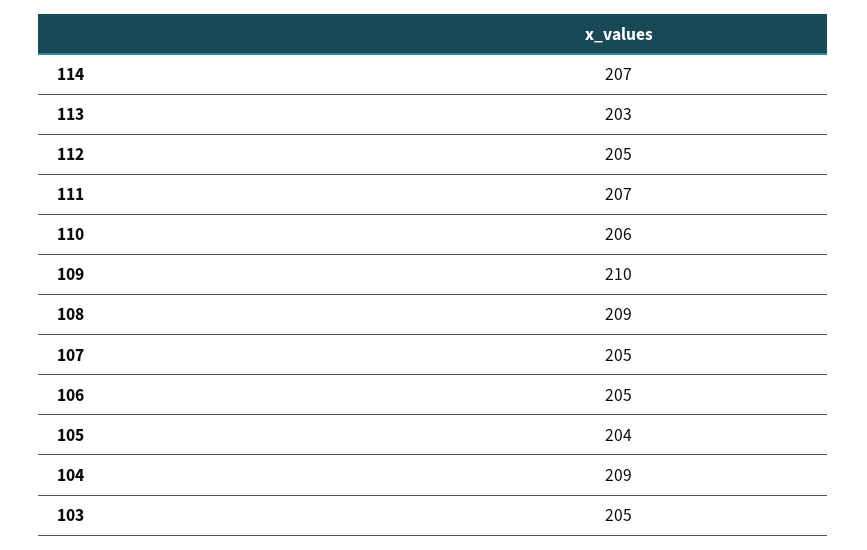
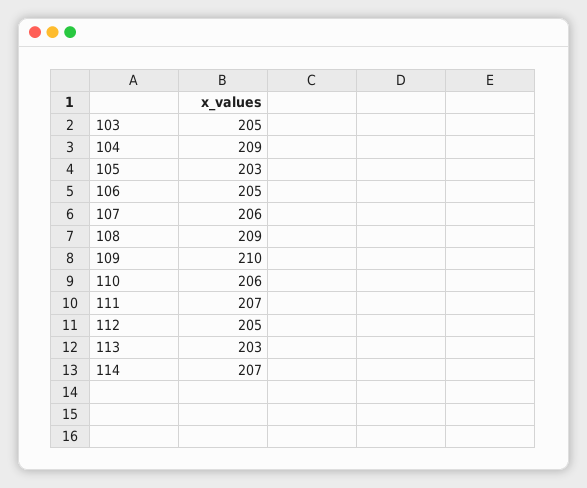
107: 205 -> 206
105: 204 -> 203

